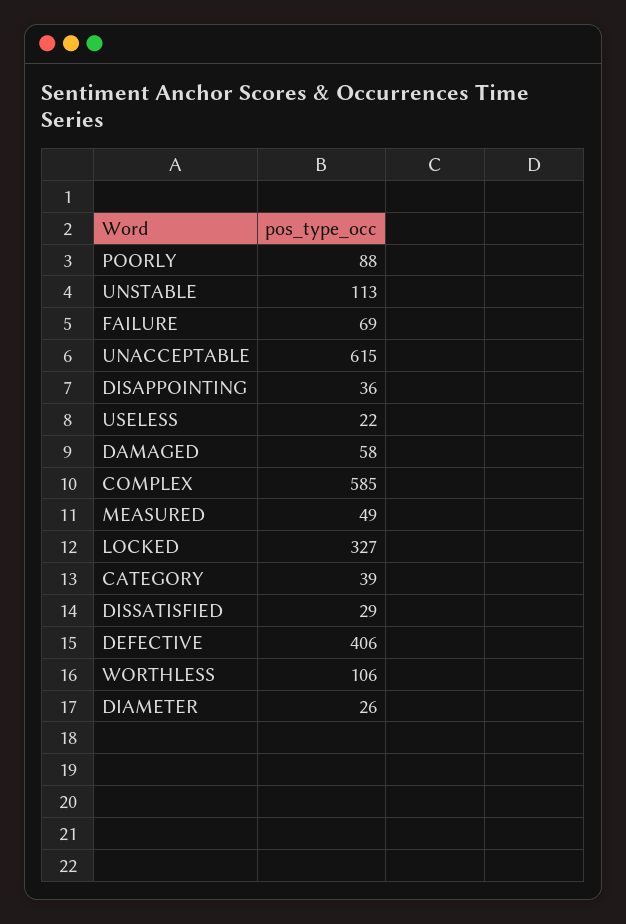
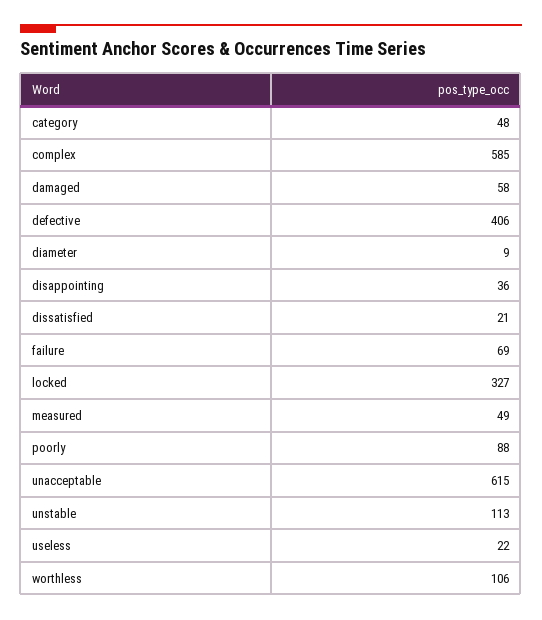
CATEGORY: 39 -> 48
DISSATISFIED: 29 -> 21
DIAMETER: 26 -> 9

